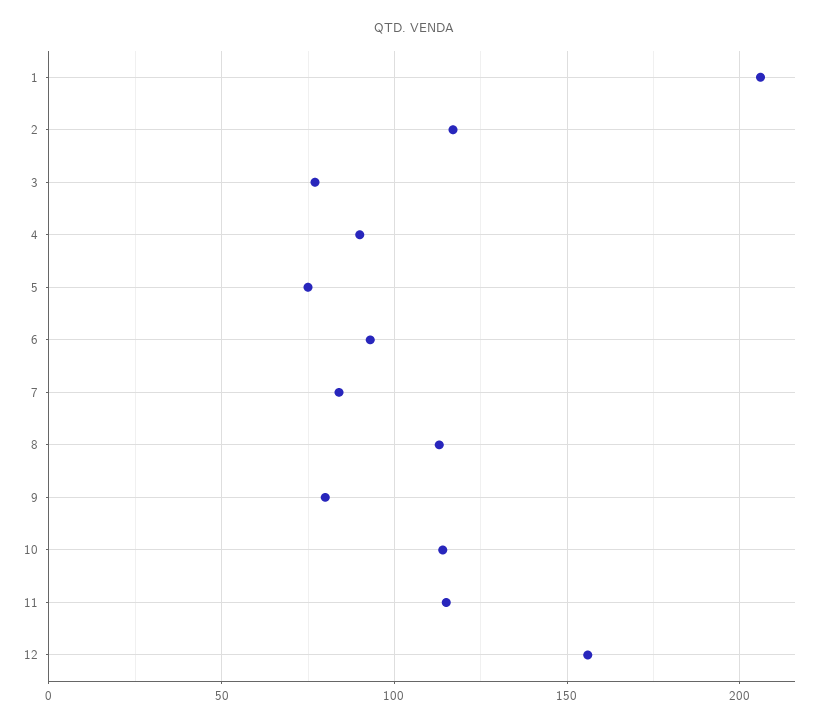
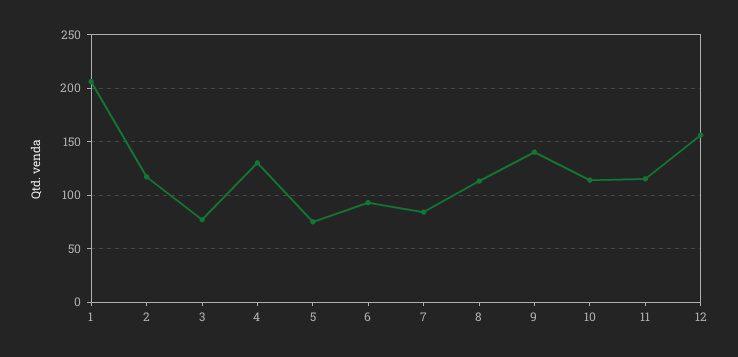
4: 90 -> 130
9: 80 -> 140

